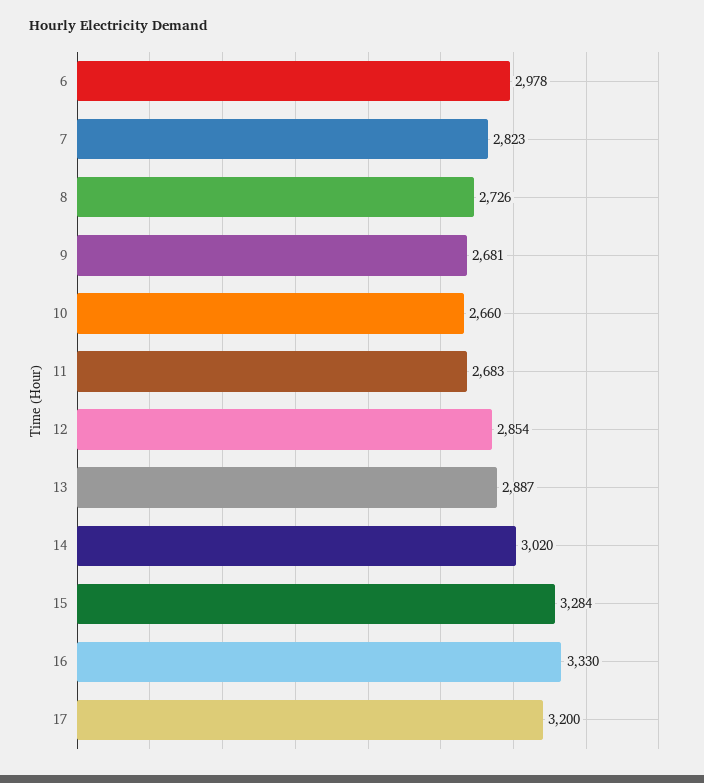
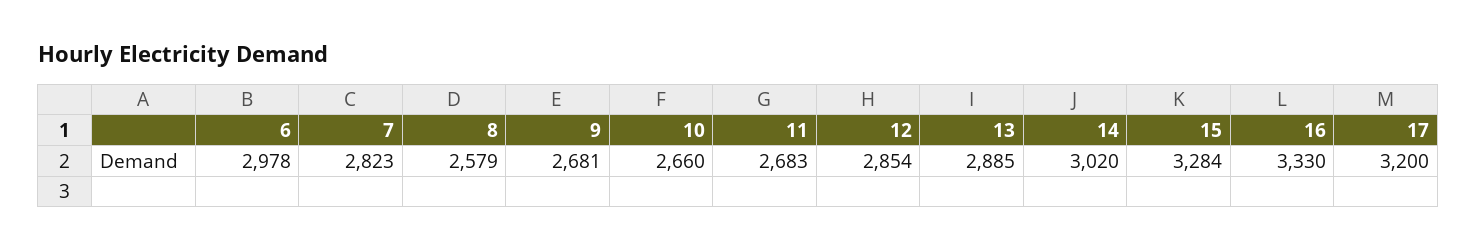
8: 2726 -> 2579
13: 2887 -> 2885

